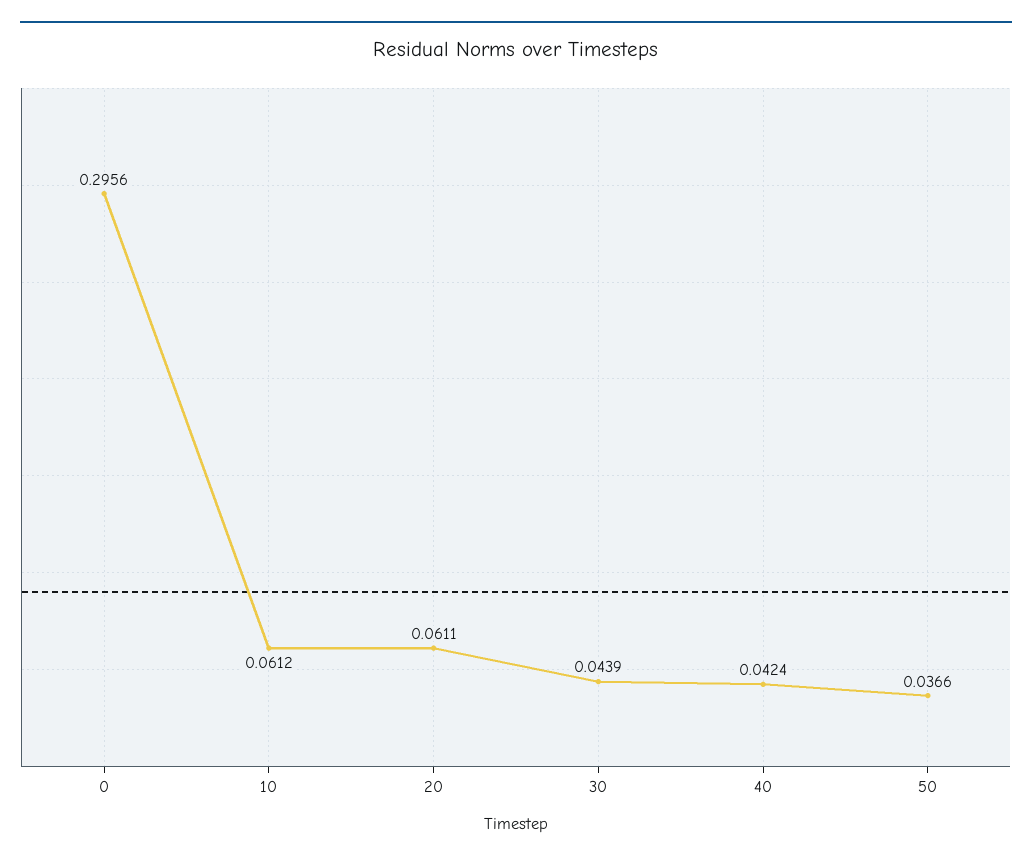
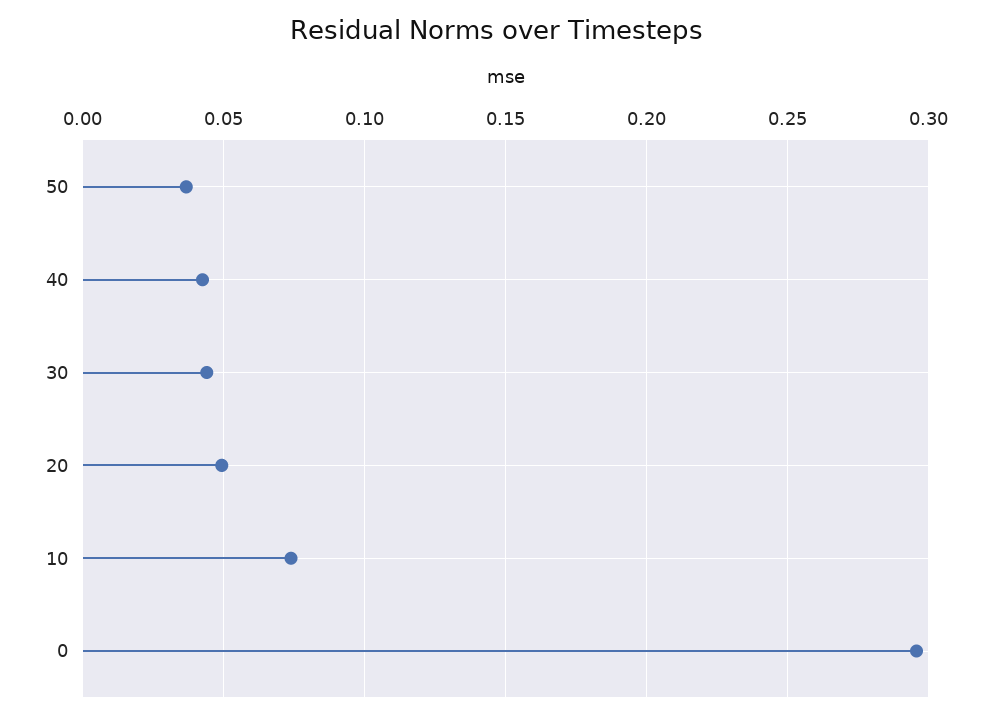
10: 0.0612 -> 0.075
20: 0.0611 -> 0.05

